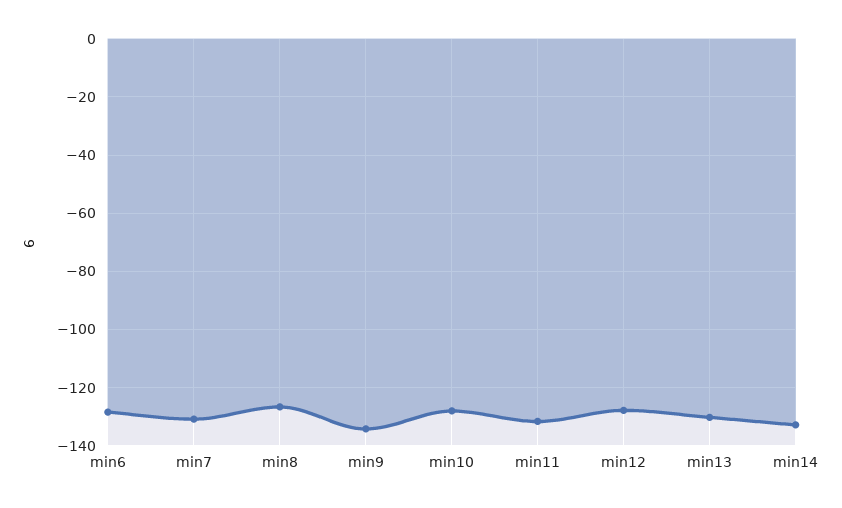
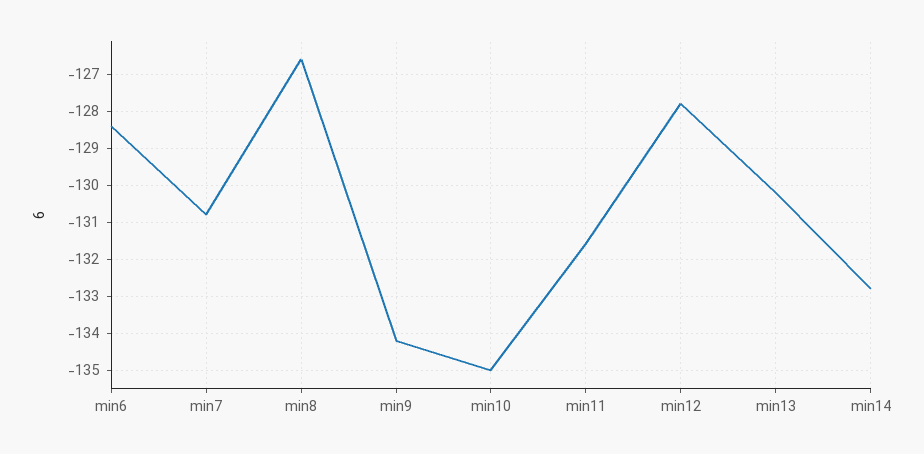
min10: -127.5 -> -135

